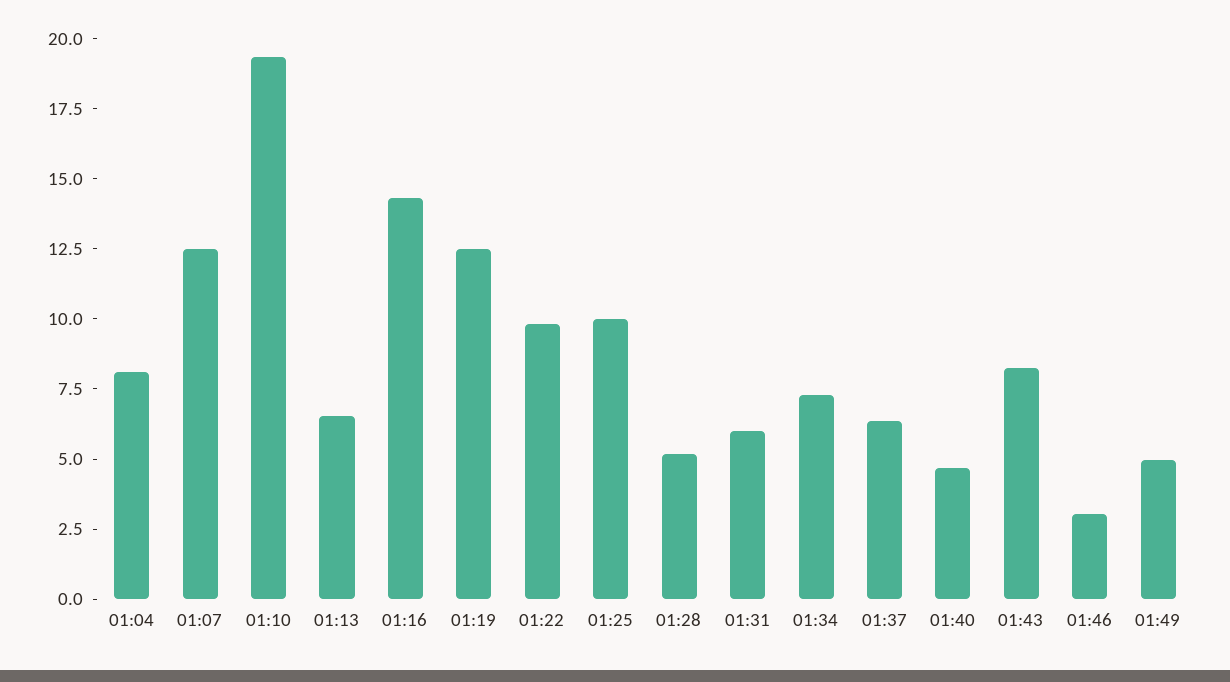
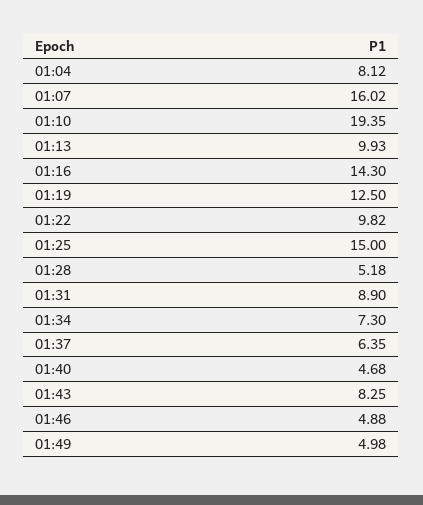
01:07: 12.5 -> 16.02
01:13: 6.5 -> 9.93
01:25: 10 -> 15
01:31: 6 -> 8.9
01:46: 3 -> 4.88

